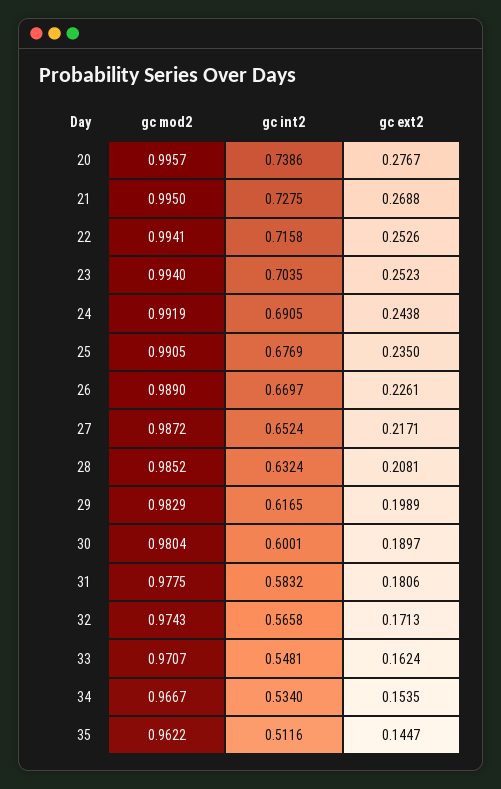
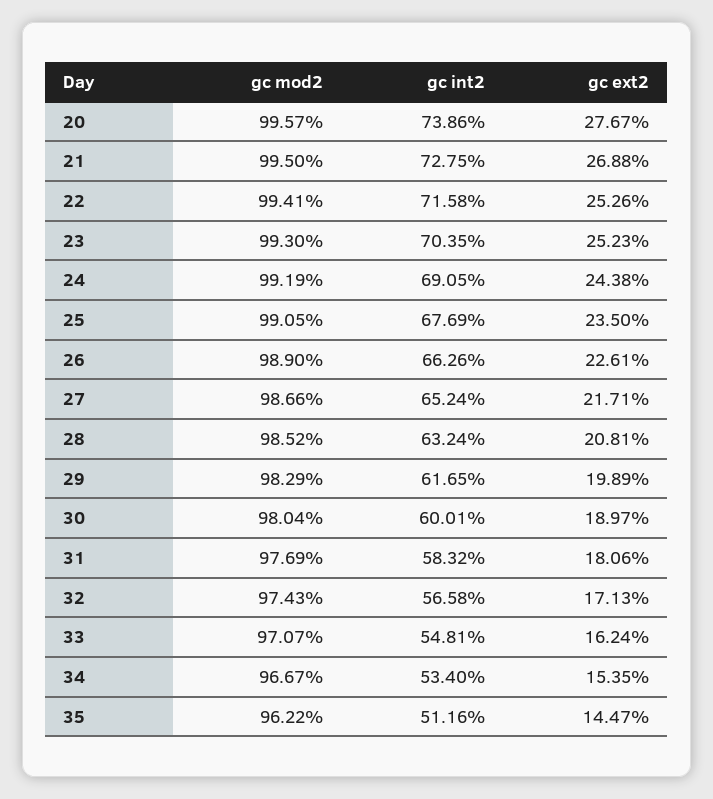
gc mod2, 23: 0.994 -> 0.993
gc int2, 26: 0.6697 -> 0.6626
gc mod2, 27: 0.9872 -> 0.9866
gc mod2, 31: 0.9775 -> 0.9769

